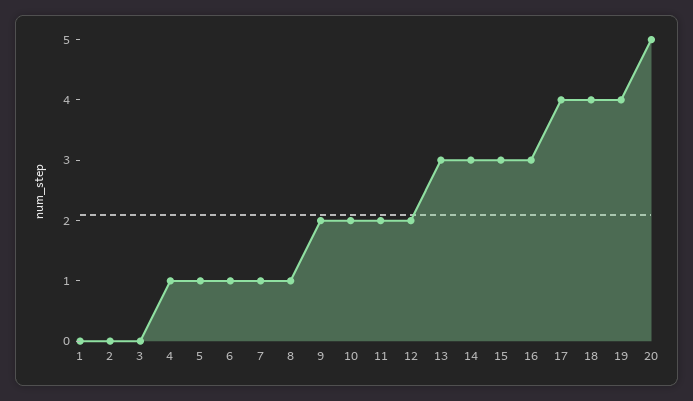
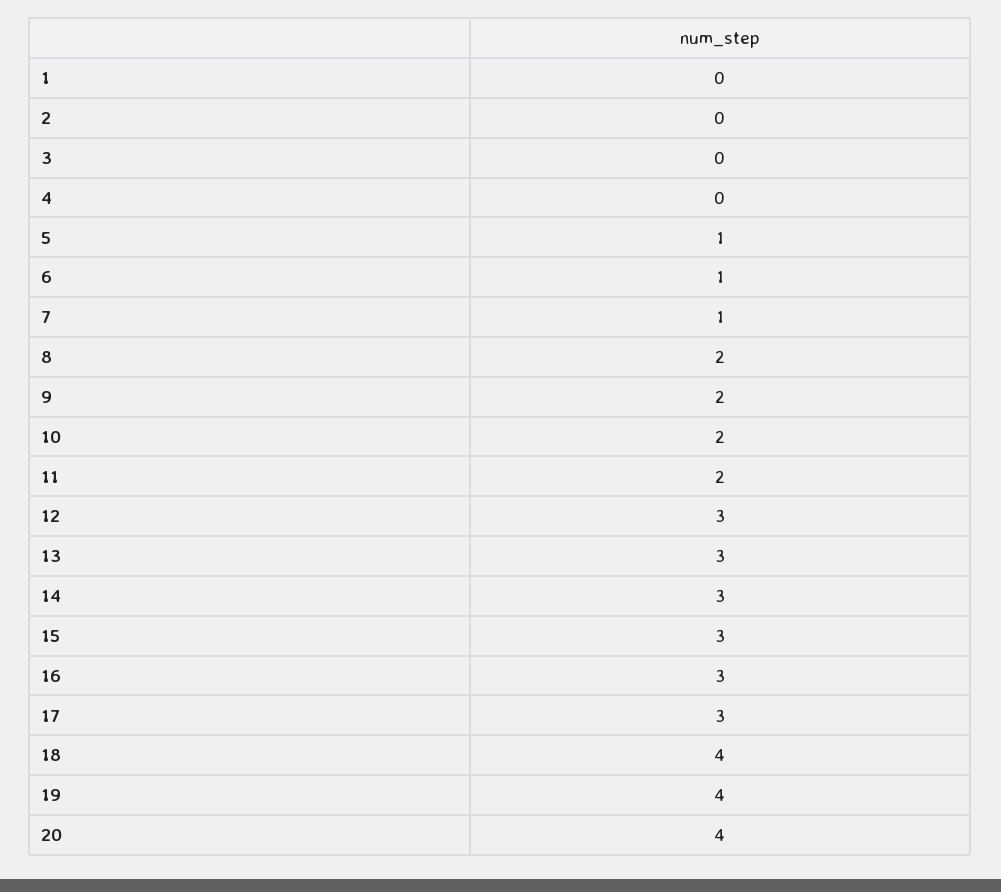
4: 1 -> 0
8: 1 -> 2
12: 2 -> 3
17: 4 -> 3
20: 5 -> 4

